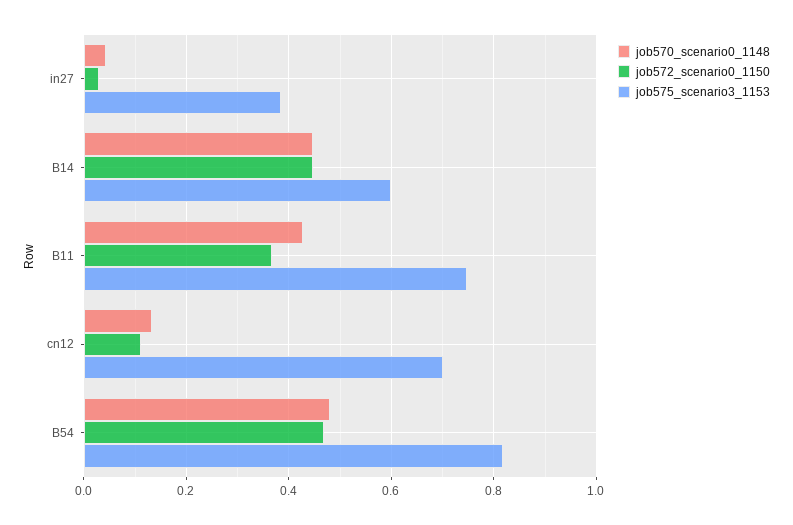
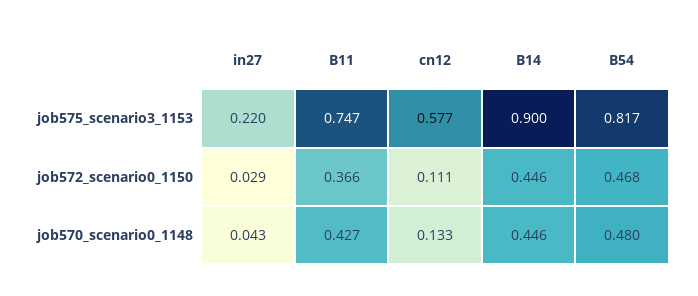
job575_scenario3_1153, in27: 0.38 -> 0.22
job575_scenario3_1153, B14: 0.6 -> 0.9
job575_scenario3_1153, cn12: 0.7 -> 0.577

